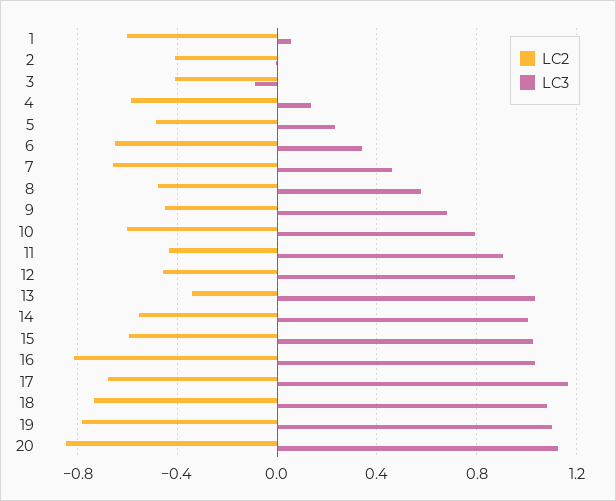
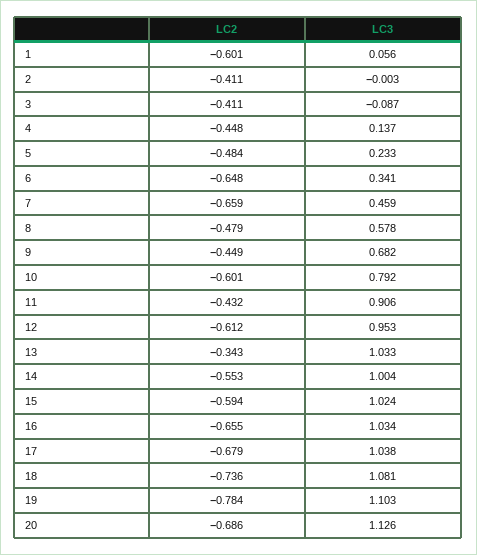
LC2, 4: -0.6 -> -0.448
LC2, 12: -0.45 -> -0.612
LC2, 16: -0.8 -> -0.655
LC3, 17: 1.15 -> 1.038
LC2, 20: -0.85 -> -0.686

